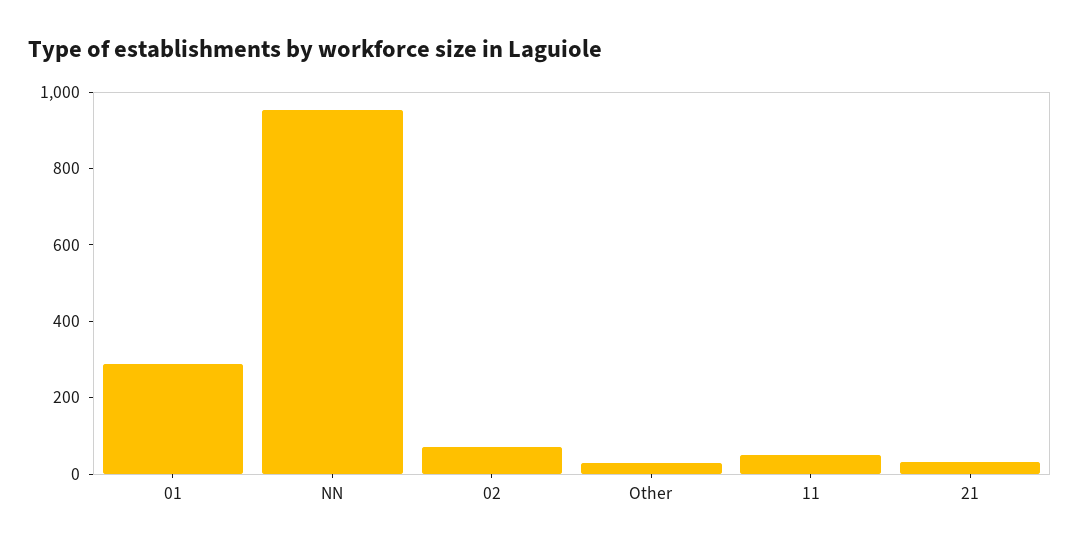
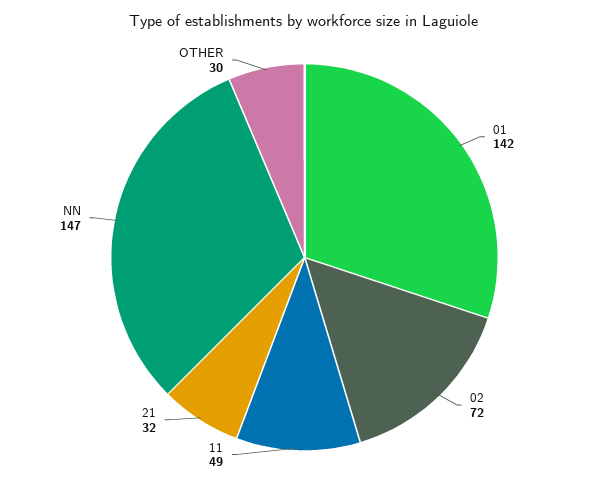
01: 300 -> 142
NN: 950 -> 147

